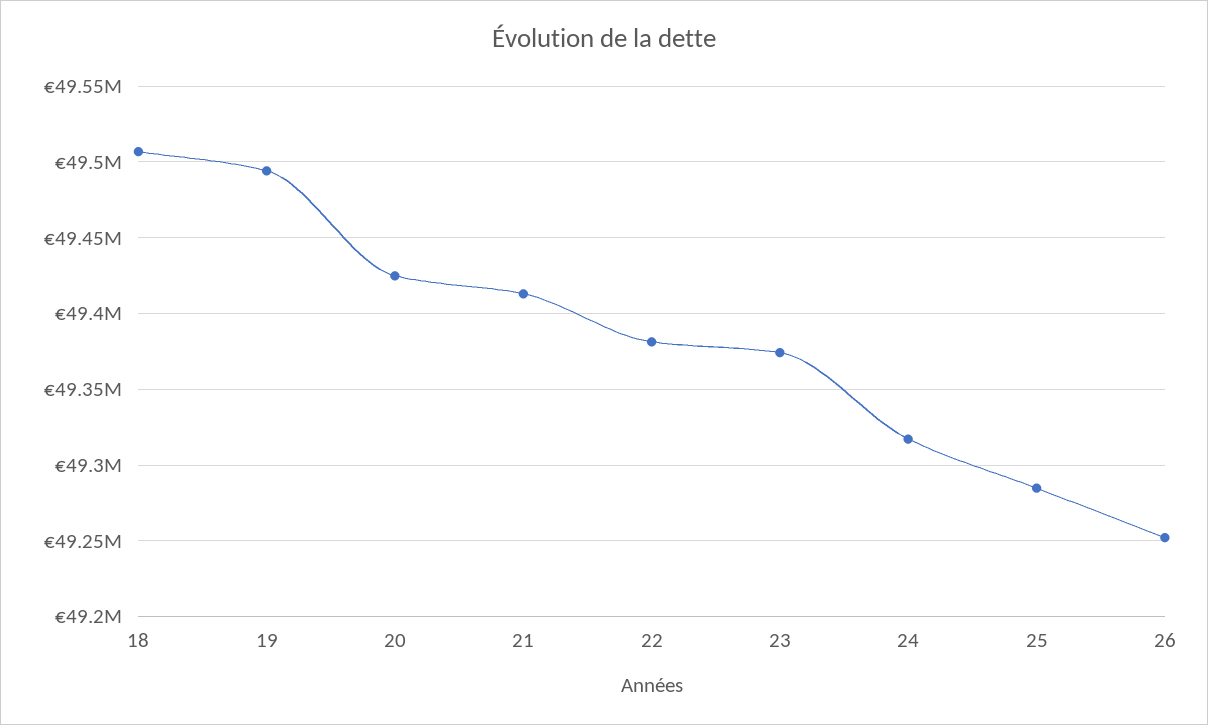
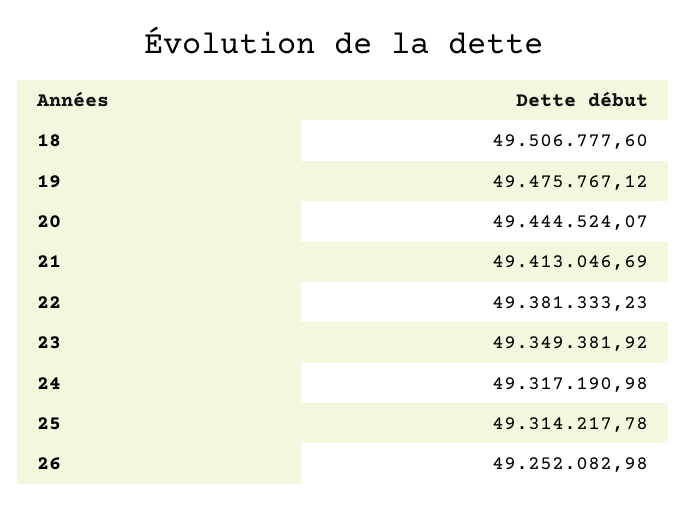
19: 49495000 -> 49475767.12
20: 49425000 -> 49444524.07
23: 49375000 -> 49349381.92
25: 49285000 -> 49314217.78

